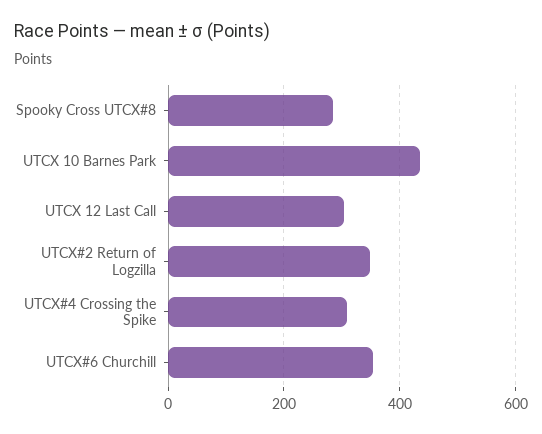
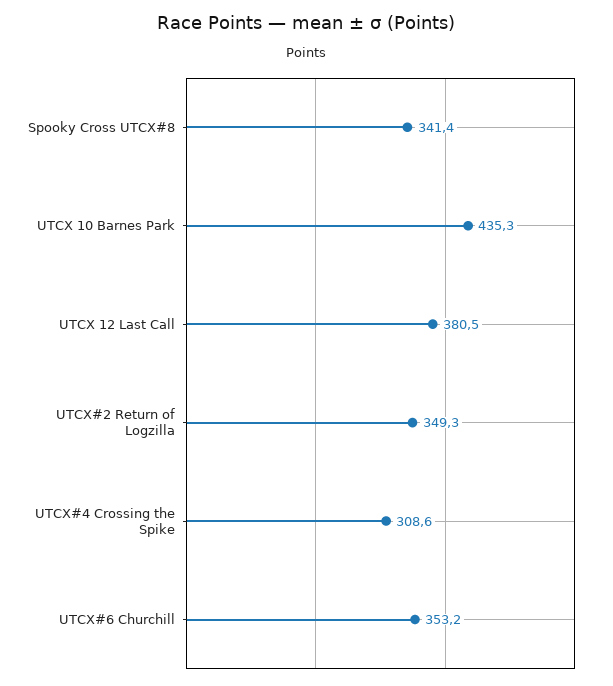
Spooky Cross UTCX#8: 280 -> 341.4
UTCX 12 Last Call: 300 -> 380.5

